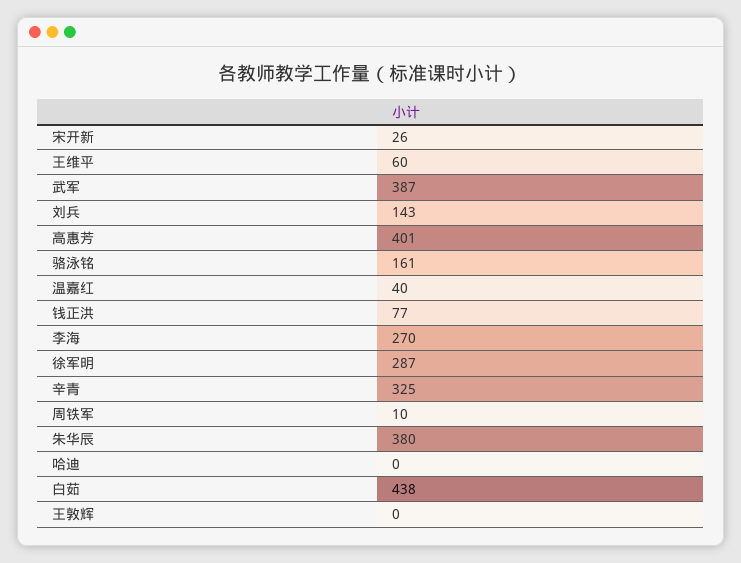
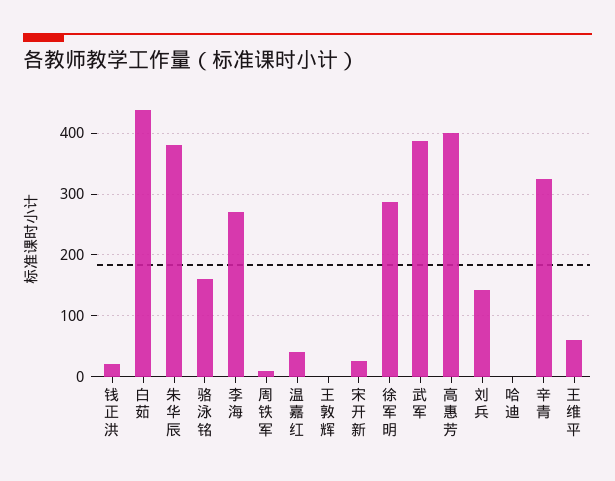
钱正洪: 77 -> 20

